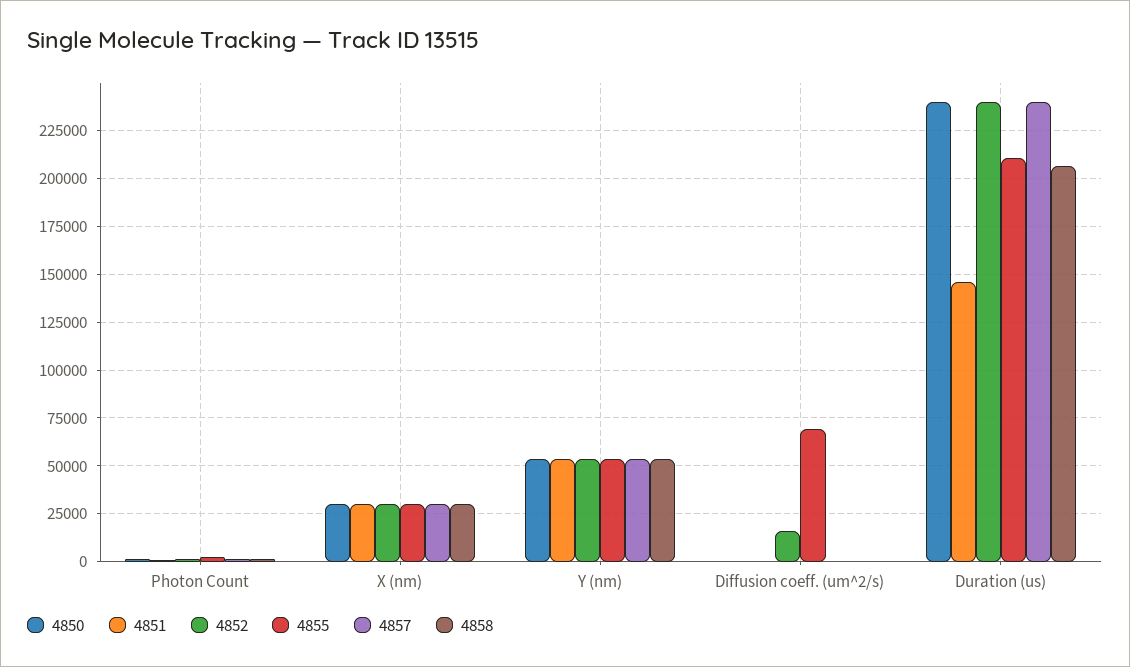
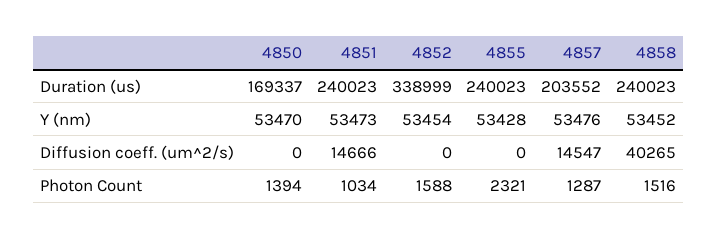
4850, X (nm): 30000 -> none
4851, X (nm): 30000 -> none
4852, X (nm): 30000 -> none
4855, X (nm): 30000 -> none
4857, X (nm): 30000 -> none
4858, X (nm): 30000 -> none
4851, Diffusion coeff. (um^2/s): 0 -> 14666
4852, Diffusion coeff. (um^2/s): 15000 -> 0
4855, Diffusion coeff. (um^2/s): 70000 -> 0
4857, Diffusion coeff. (um^2/s): 0 -> 14547
4858, Diffusion coeff. (um^2/s): 0 -> 40265
4850, Duration (us): 240000 -> 169337
4851, Duration (us): 145000 -> 240023
4852, Duration (us): 240000 -> 338999
4855, Duration (us): 210000 -> 240023
4857, Duration (us): 240000 -> 203552
4858, Duration (us): 205000 -> 240023

